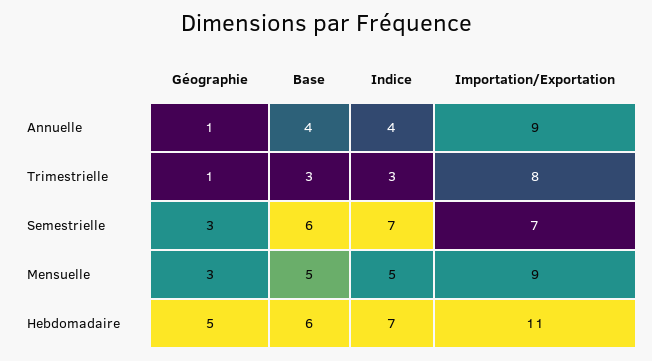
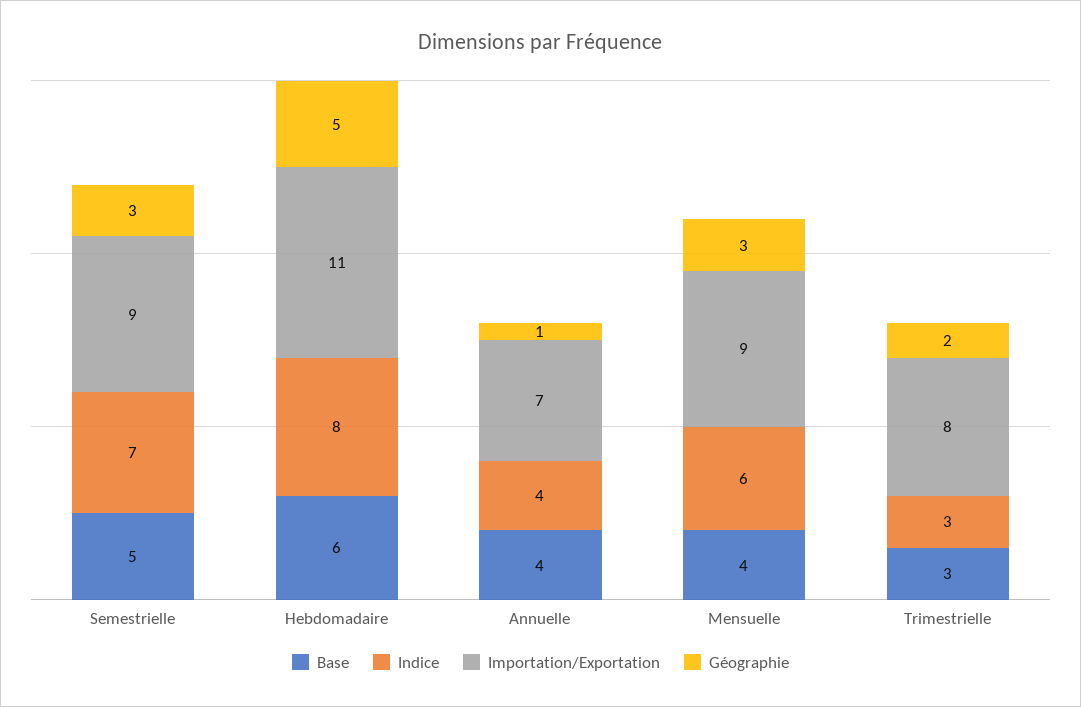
Importation/Exportation, Annuelle: 9 -> 7
Géographie, Trimestrielle: 1 -> 2
Base, Semestrielle: 6 -> 5
Importation/Exportation, Semestrielle: 7 -> 9
Base, Mensuelle: 5 -> 4
Indice, Mensuelle: 5 -> 6
Indice, Hebdomadaire: 7 -> 8

